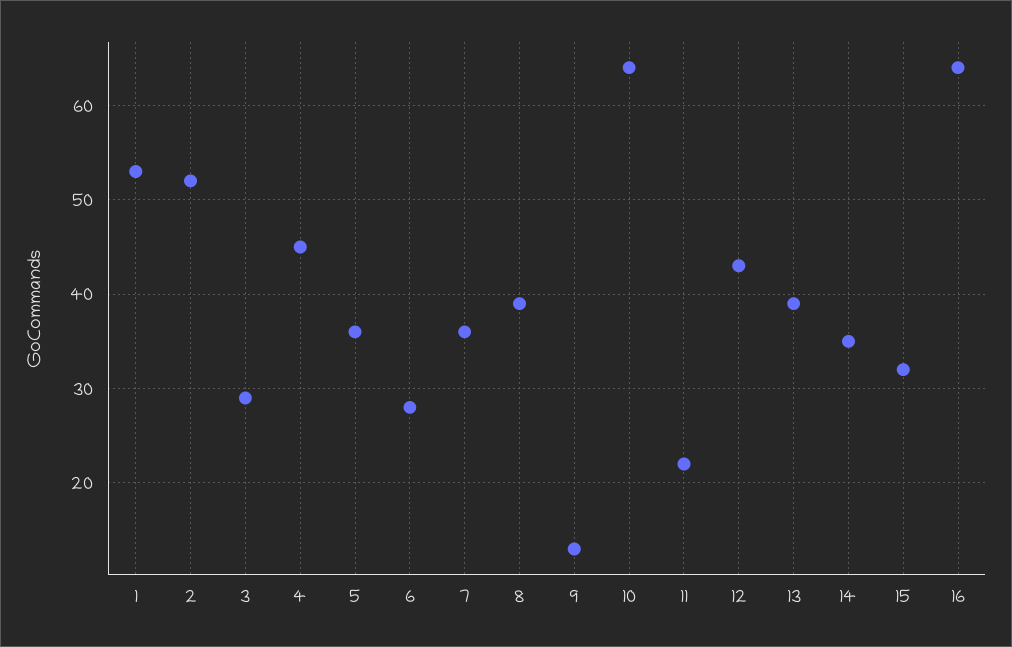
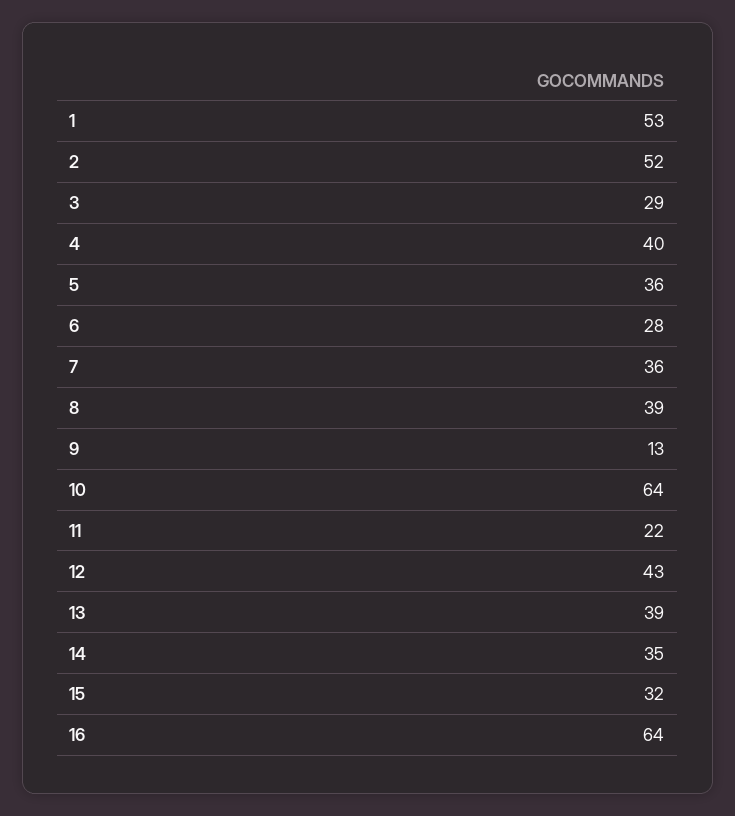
4: 45 -> 40

